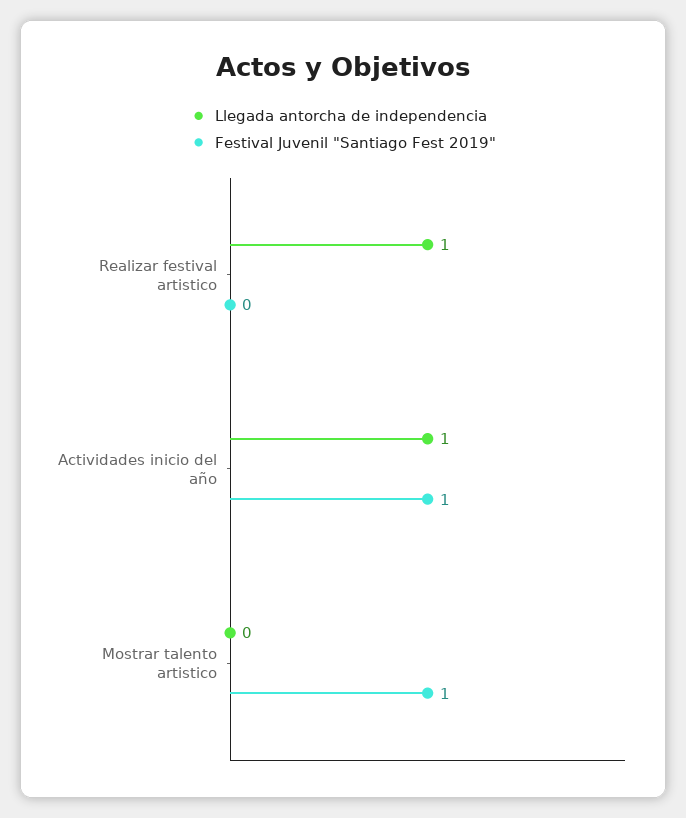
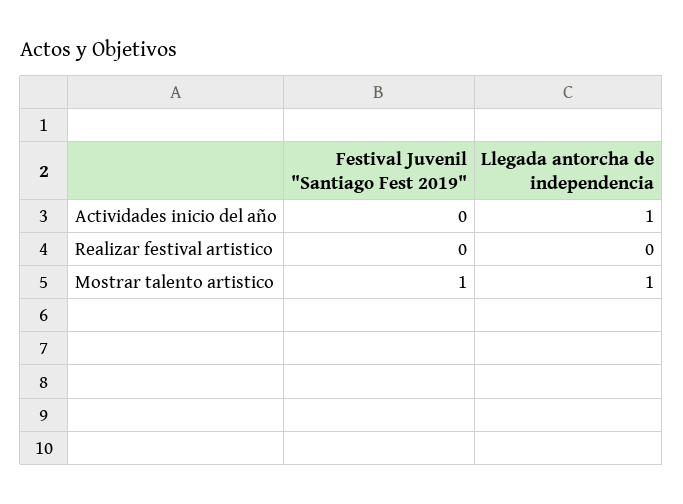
Llegada antorcha de independencia, Realizar festival artistico: 1 -> 0
Festival Juvenil "Santiago Fest 2019", Actividades inicio del año: 1 -> 0
Llegada antorcha de independencia, Mostrar talento artistico: 0 -> 1

